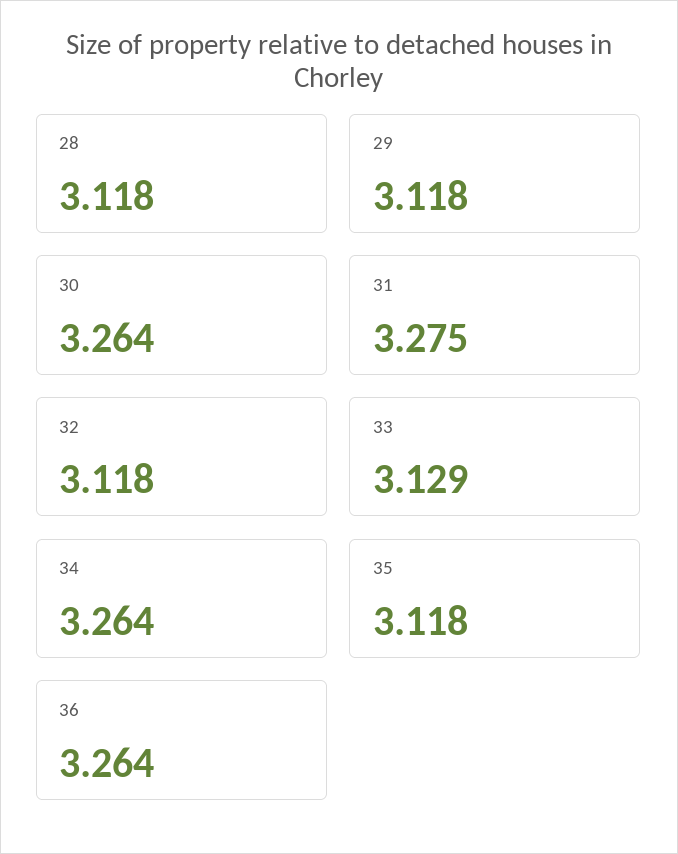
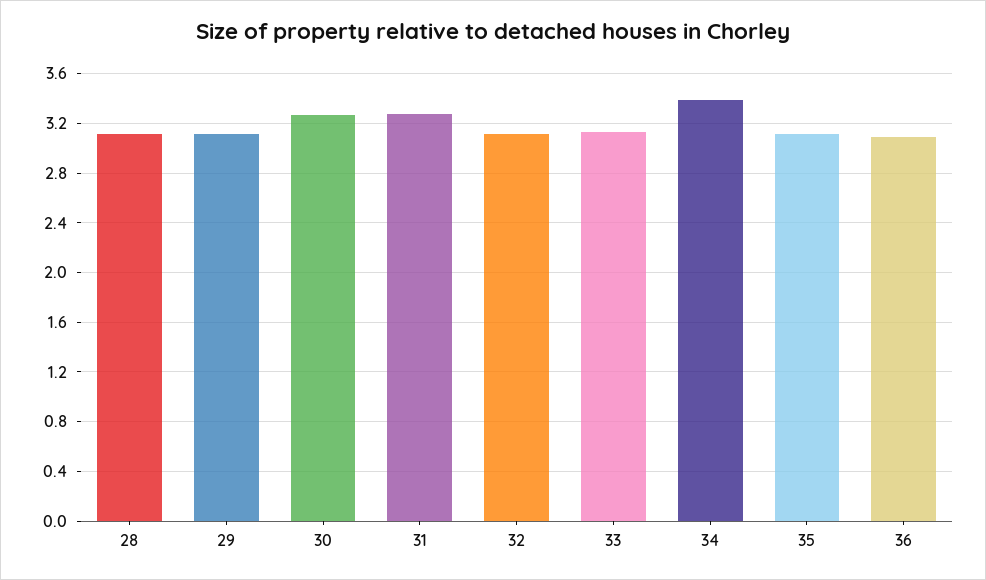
34: 3.264 -> 3.4
36: 3.264 -> 3.1

